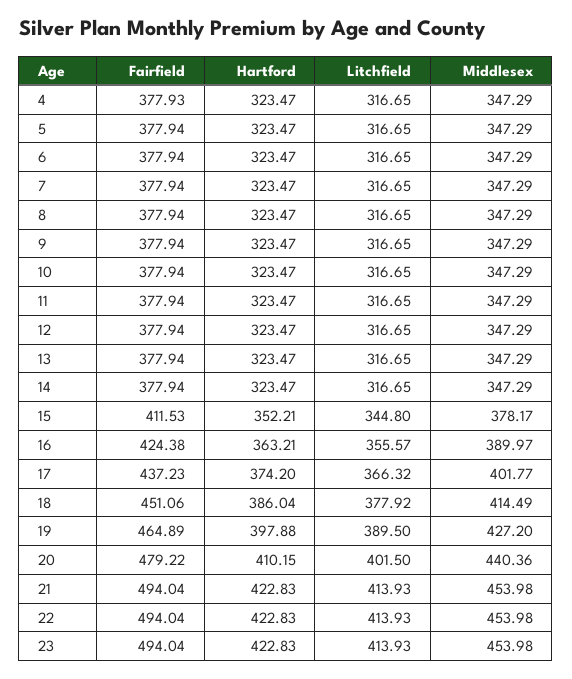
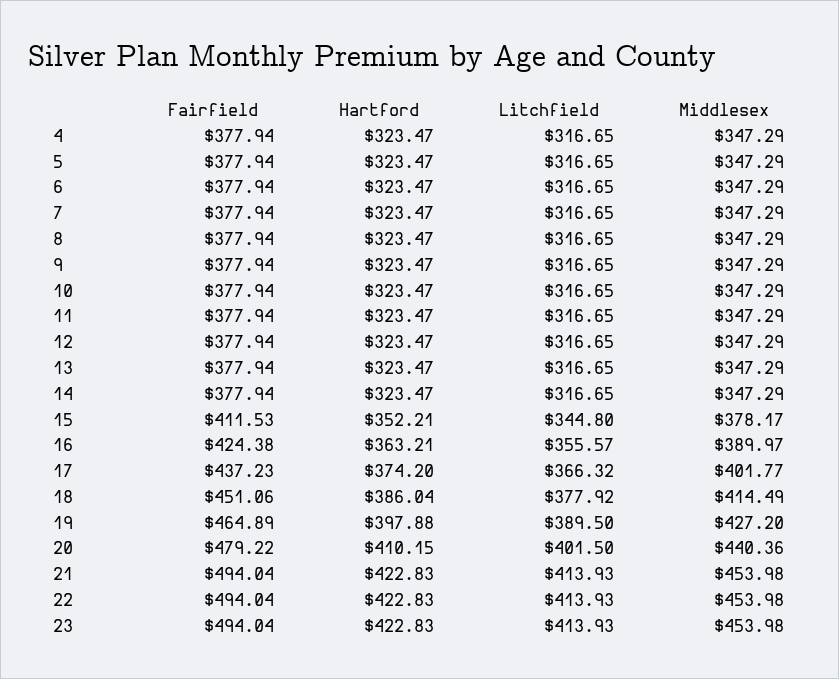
Fairfield, 4: 377.93 -> 377.94

